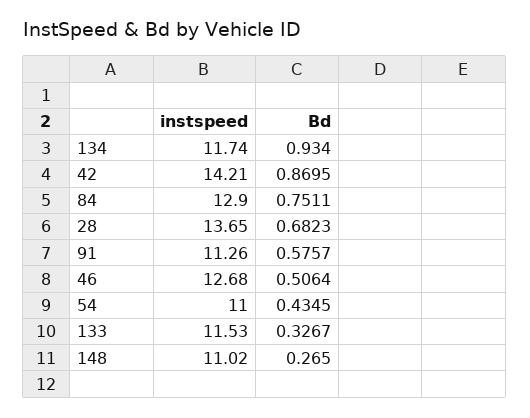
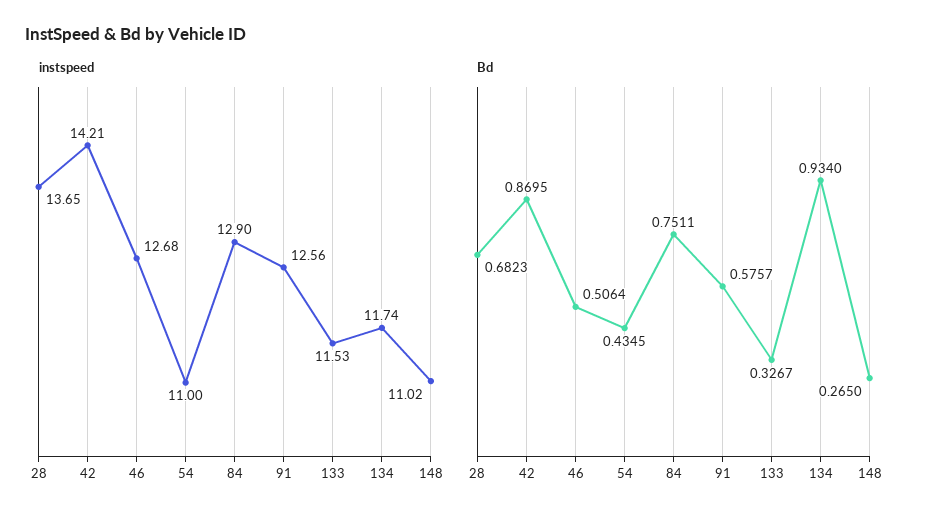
instspeed, 91: 11.26 -> 12.56

